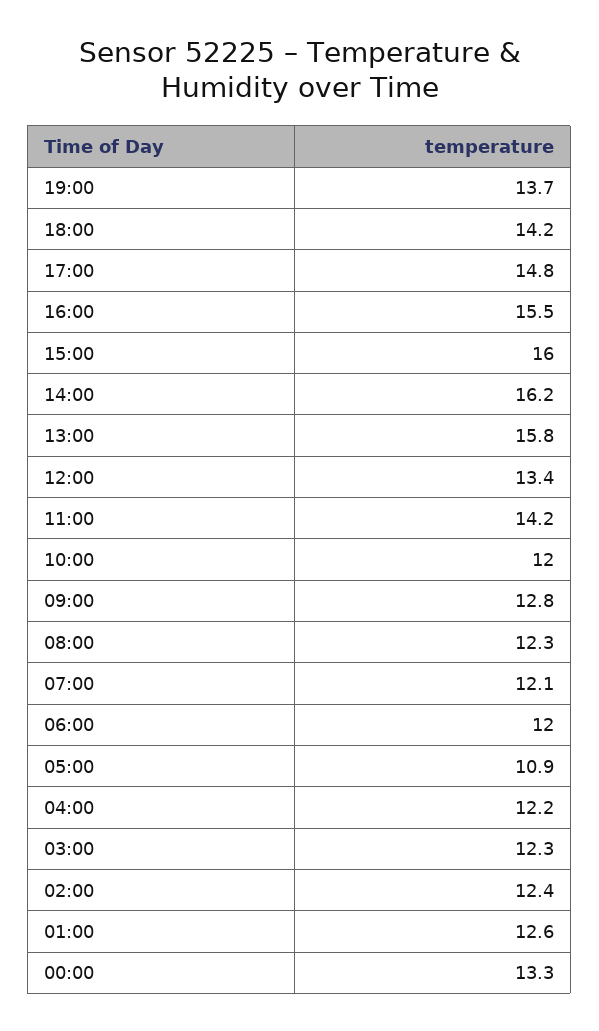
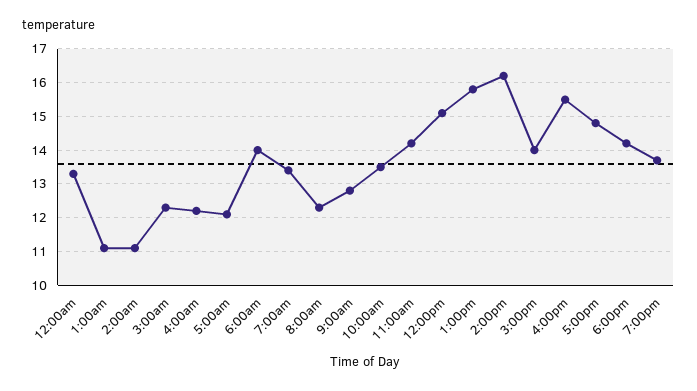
15:00: 16 -> 14
12:00: 13.4 -> 15
10:00: 12 -> 13.5
07:00: 12.1 -> 13.5
06:00: 12 -> 14
05:00: 10.9 -> 12
02:00: 12.4 -> 11
01:00: 12.6 -> 11

